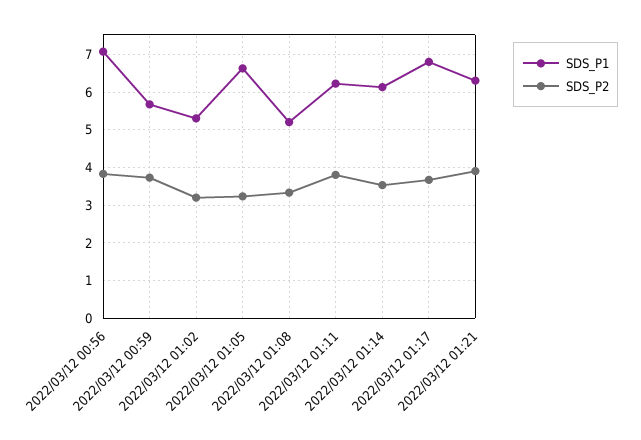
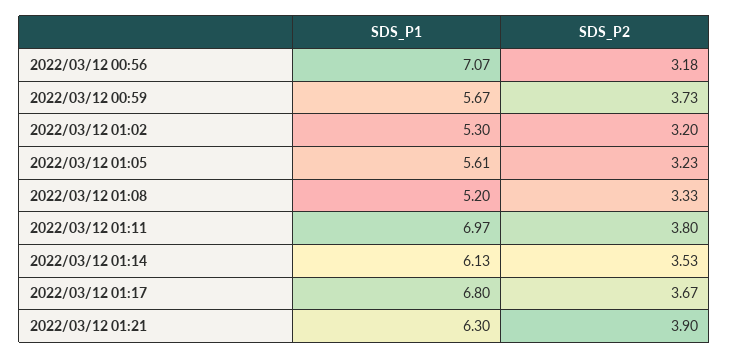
SDS_P2, 2022/03/12 00:56: 3.8 -> 3.18
SDS_P1, 2022/03/12 01:05: 6.6 -> 5.61
SDS_P1, 2022/03/12 01:11: 6.2 -> 6.97

